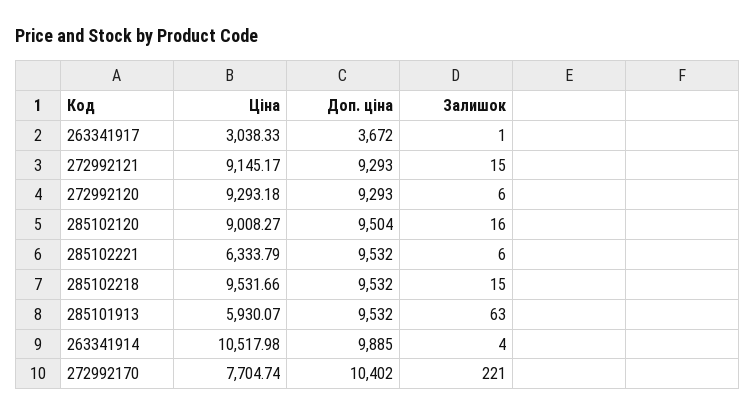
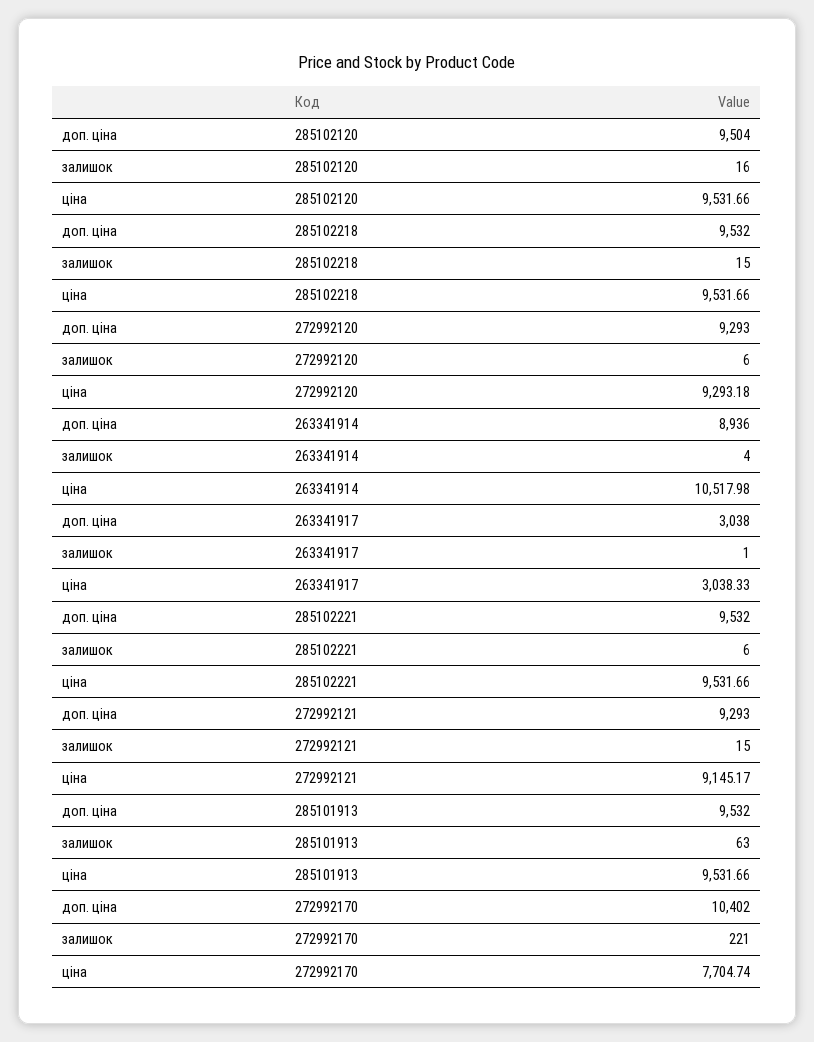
Доп. ціна, 263341917: 3672 -> 3038
Ціна, 285102120: 9008.27 -> 9531.66
Ціна, 285102221: 6333.79 -> 9531.66
Ціна, 285101913: 5930.07 -> 9531.66
Доп. ціна, 263341914: 9885 -> 8936

